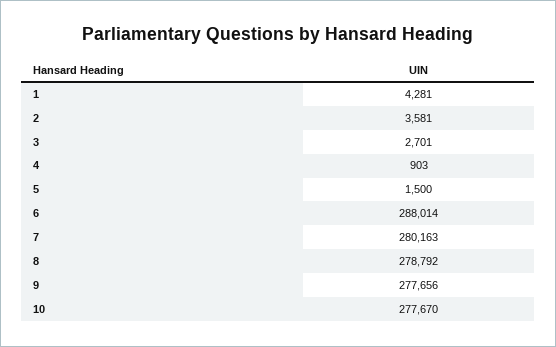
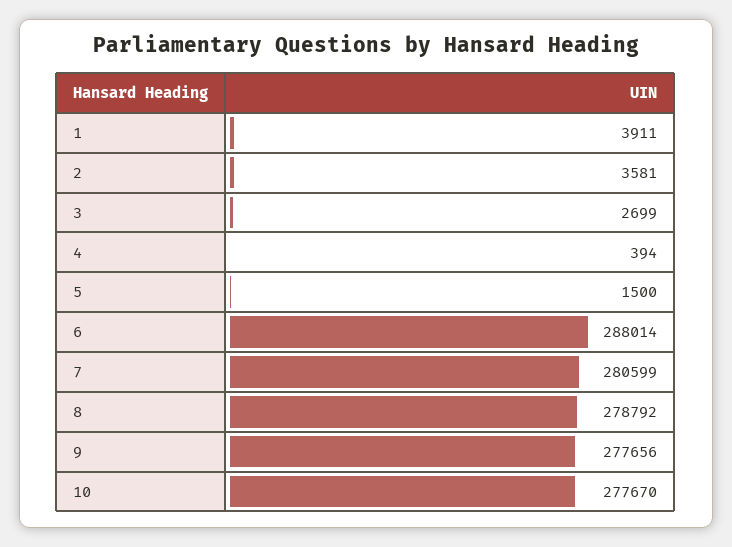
1: 4281 -> 3911
3: 2701 -> 2699
4: 903 -> 394
7: 280163 -> 280599

